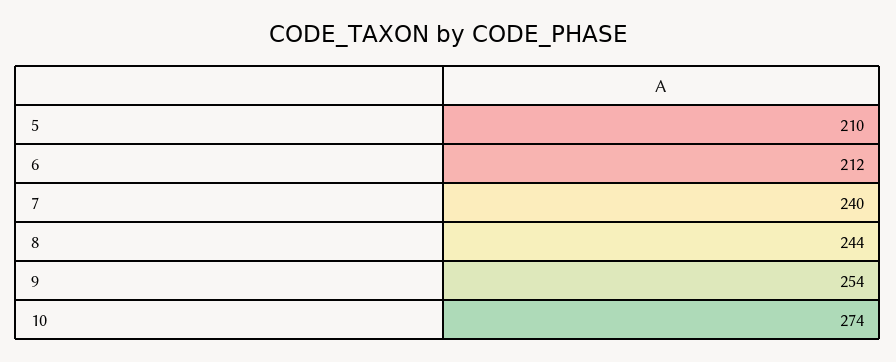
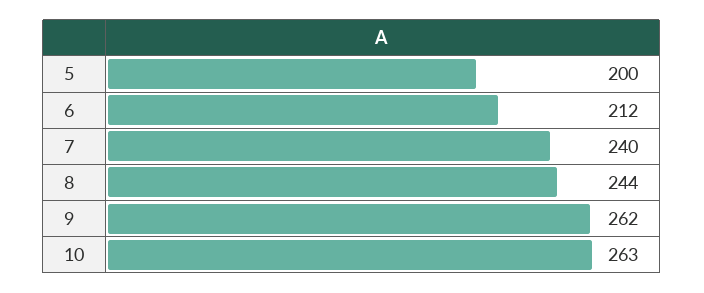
5: 210 -> 200
9: 254 -> 262
10: 274 -> 263

